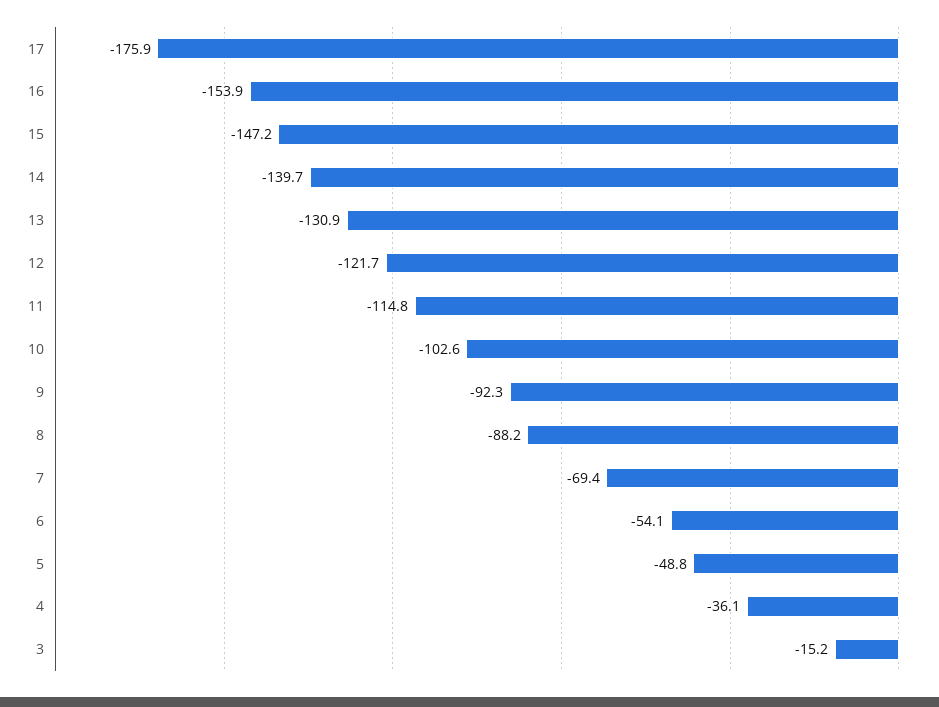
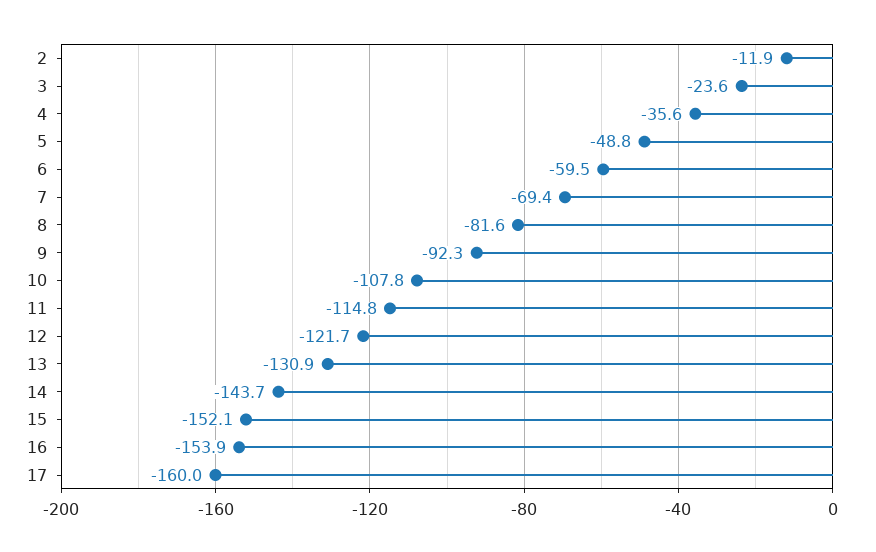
17: -175.9 -> -160
15: -147.2 -> -152.1
14: -139.7 -> -143.7
10: -102.6 -> -107.8
8: -88.2 -> -81.6
6: -54.1 -> -59.5
4: -36.1 -> -35.6
3: -15.2 -> -23.6
2: none -> -11.9

